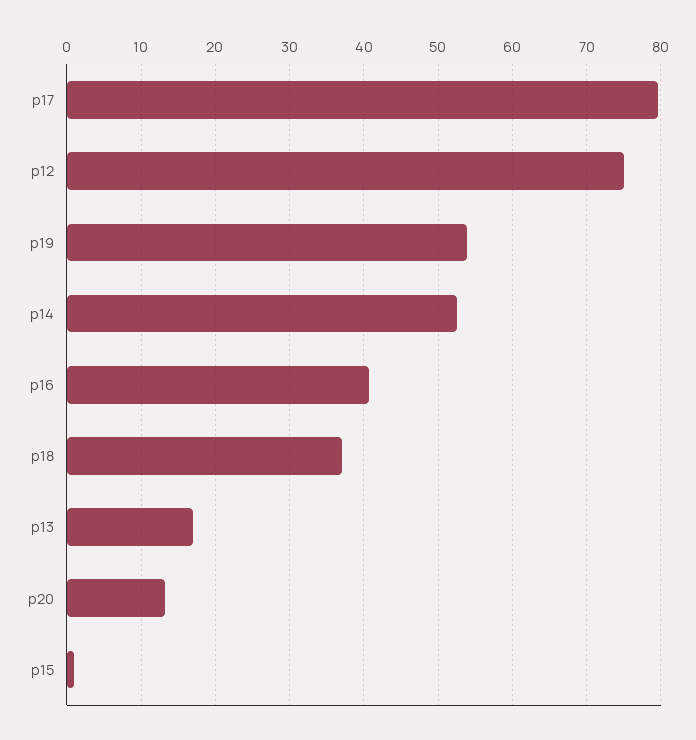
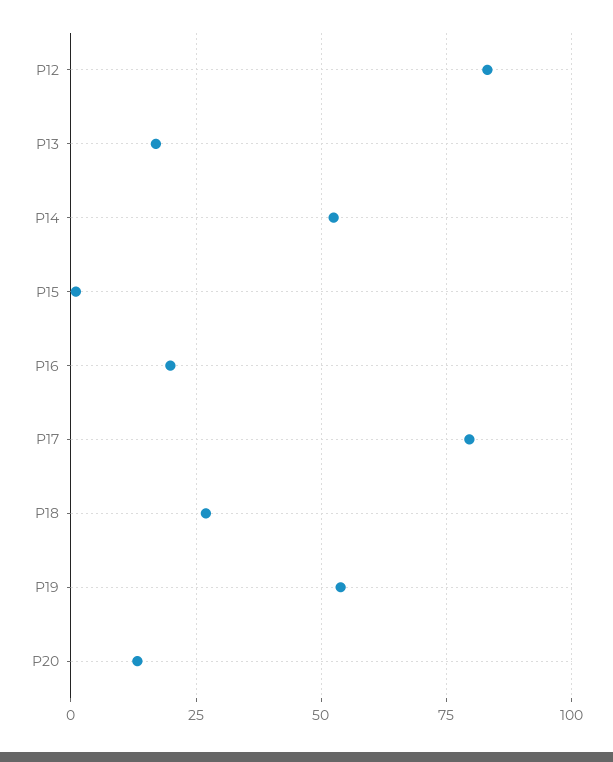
p12: 75 -> 82.5
p16: 41 -> 20
p18: 37 -> 27.5

